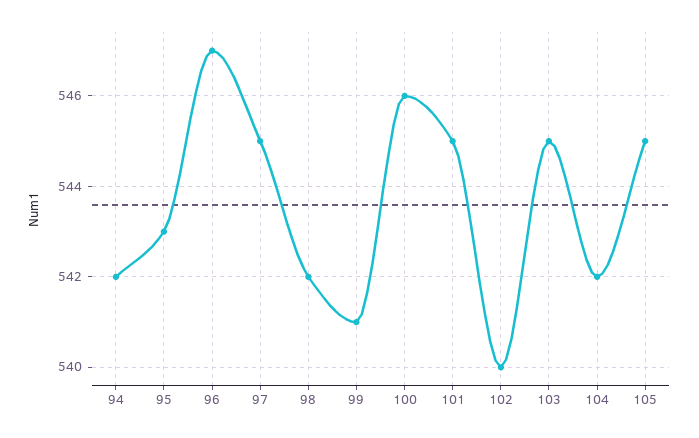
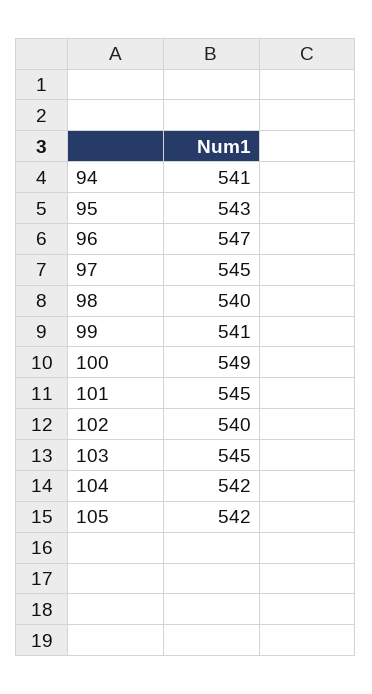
94: 542 -> 541
98: 542 -> 540
100: 546 -> 549
105: 545 -> 542

